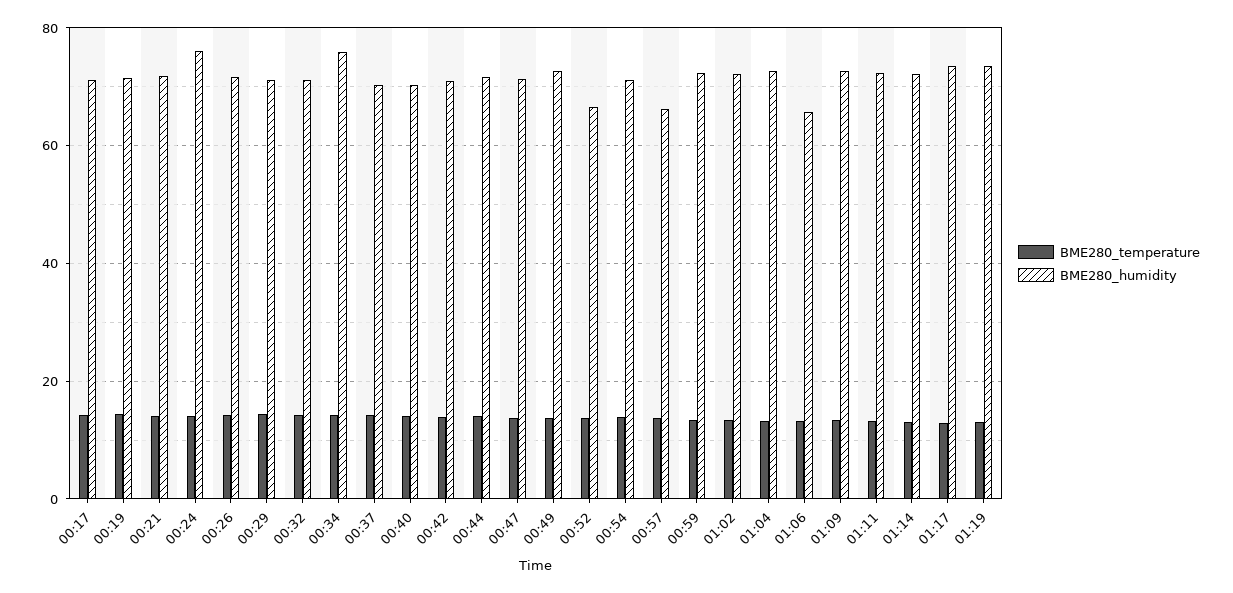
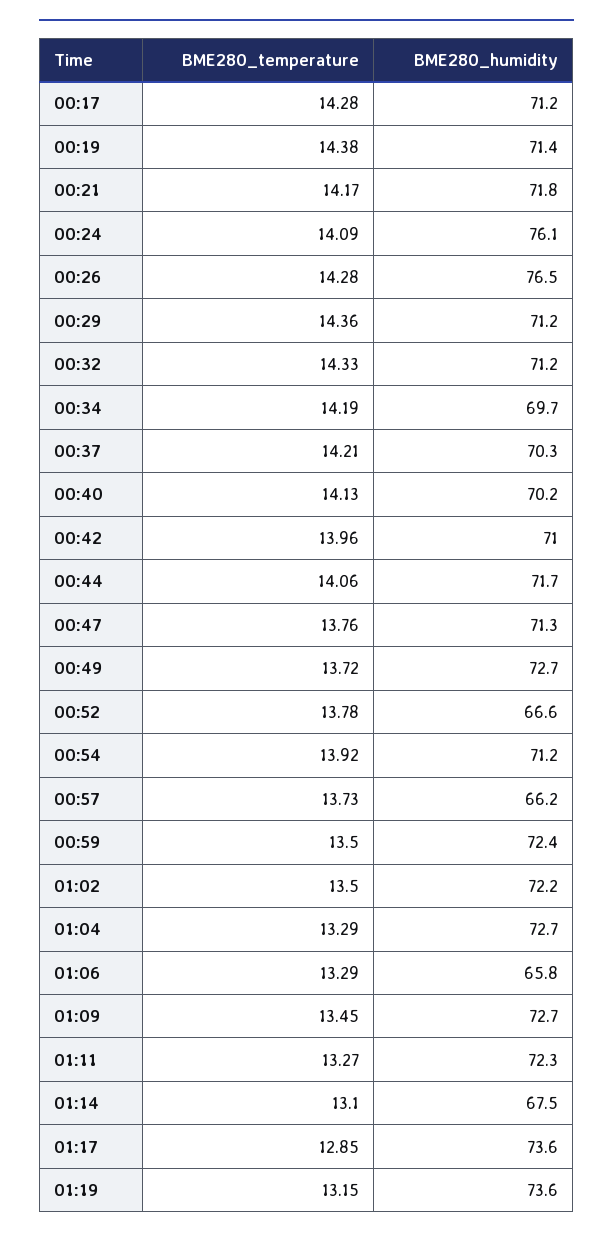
BME280_humidity, 00:26: 72 -> 76.5
BME280_humidity, 00:34: 76 -> 69.7
BME280_humidity, 01:14: 72 -> 67.5

